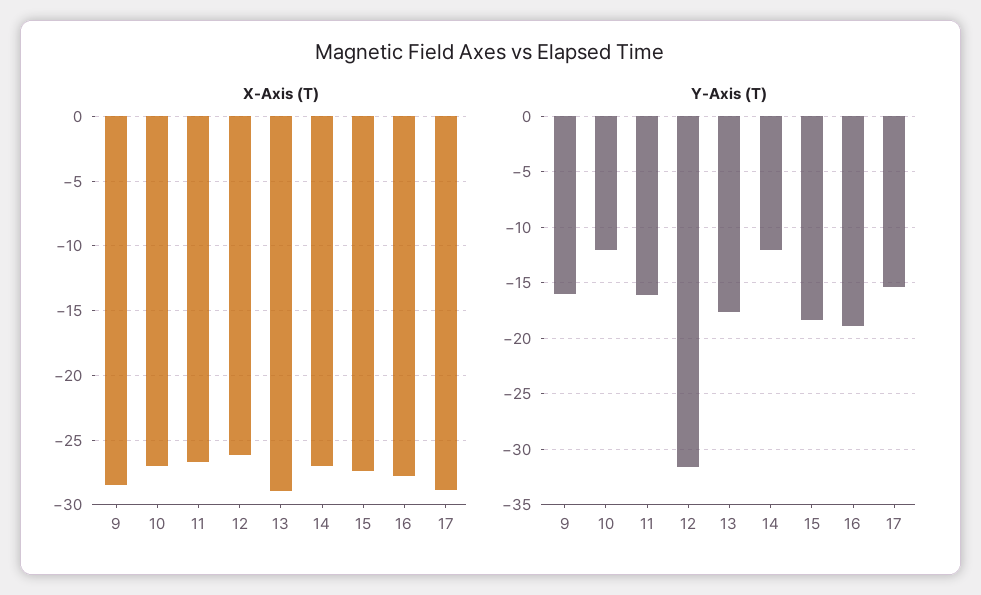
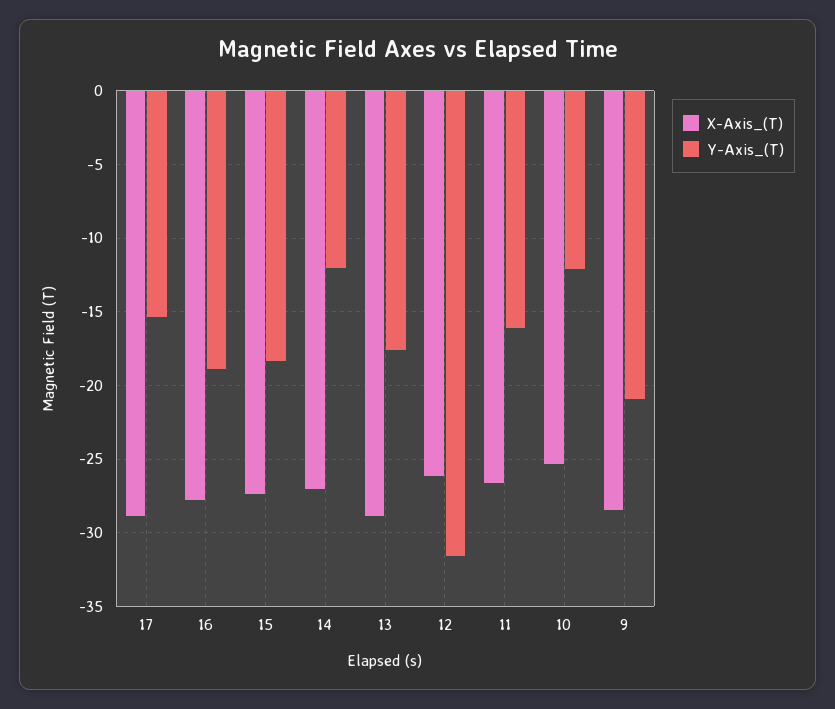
X-Axis (T), 10: -27 -> -25.5
Y-Axis (T), 9: -16 -> -21

